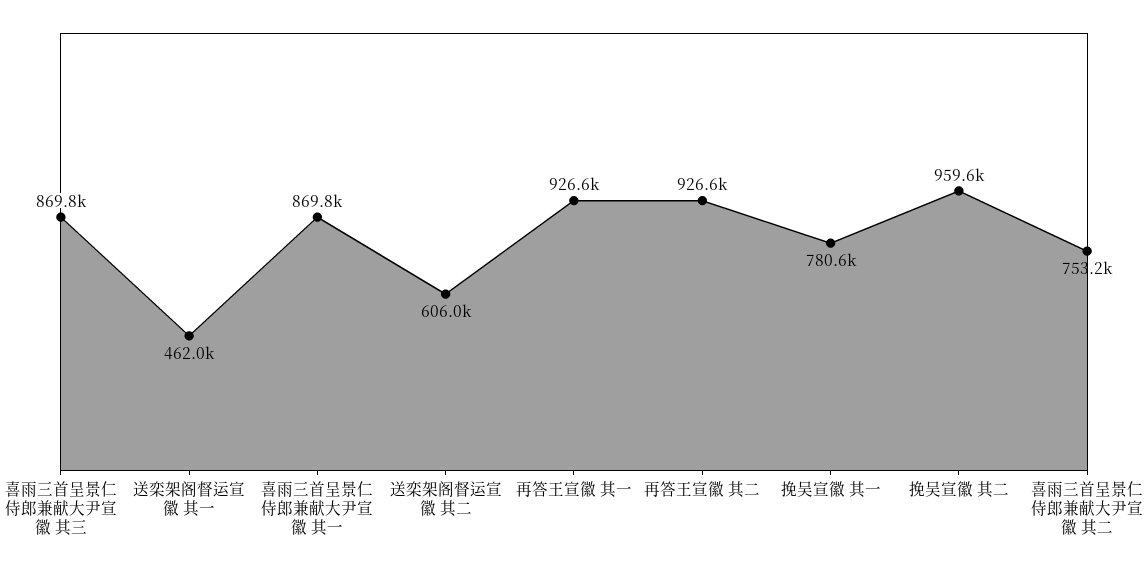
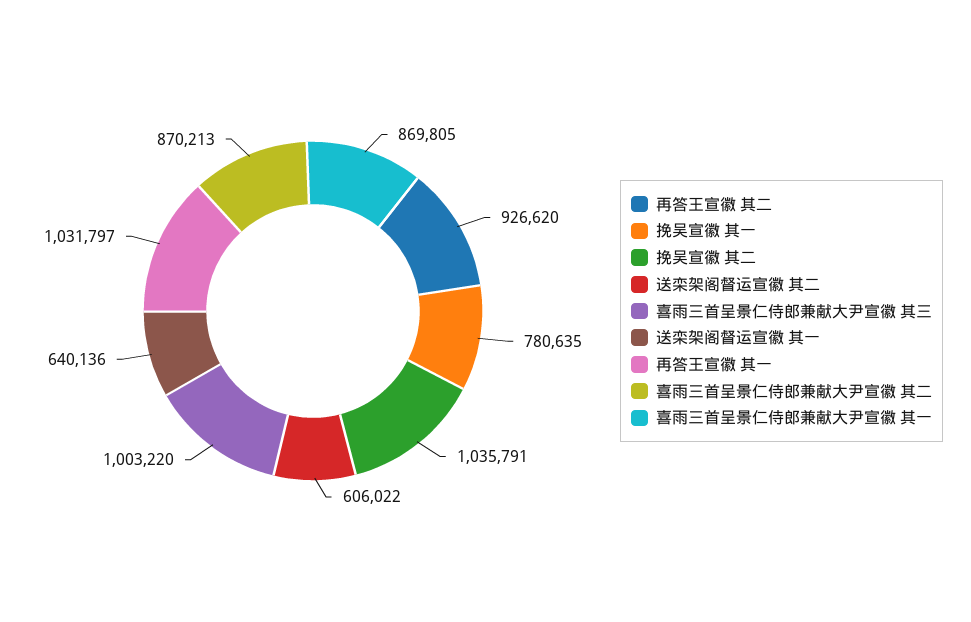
喜雨三首呈景仁侍郎兼献大尹宣徽 其三: 869800 -> 1003220
送栾架阁督运宣徽 其一: 462000 -> 640136
再答王宣徽 其一: 926600 -> 1031797
挽吴宣徽 其二: 959600 -> 1035791
喜雨三首呈景仁侍郎兼献大尹宣徽 其二: 753200 -> 870213

